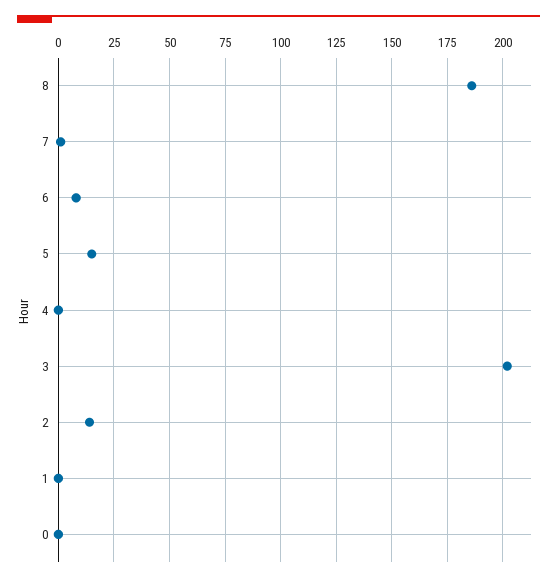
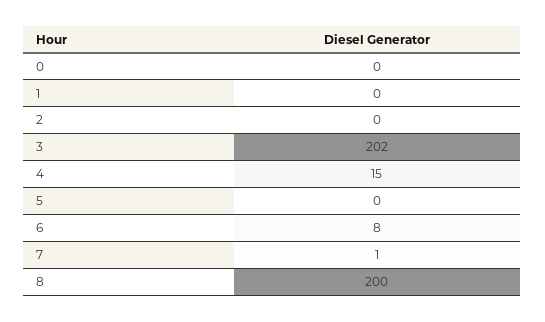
8: 185 -> 200
5: 15 -> 0
4: 0 -> 15
2: 15 -> 0

